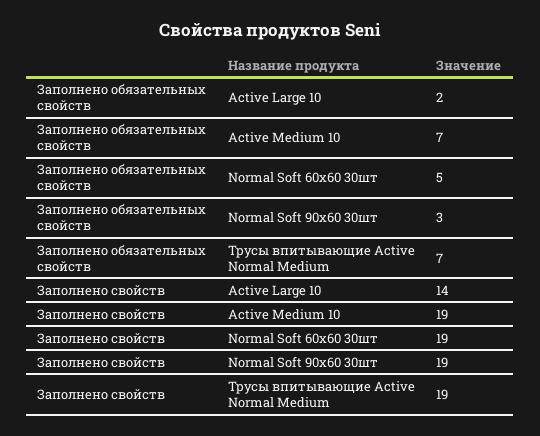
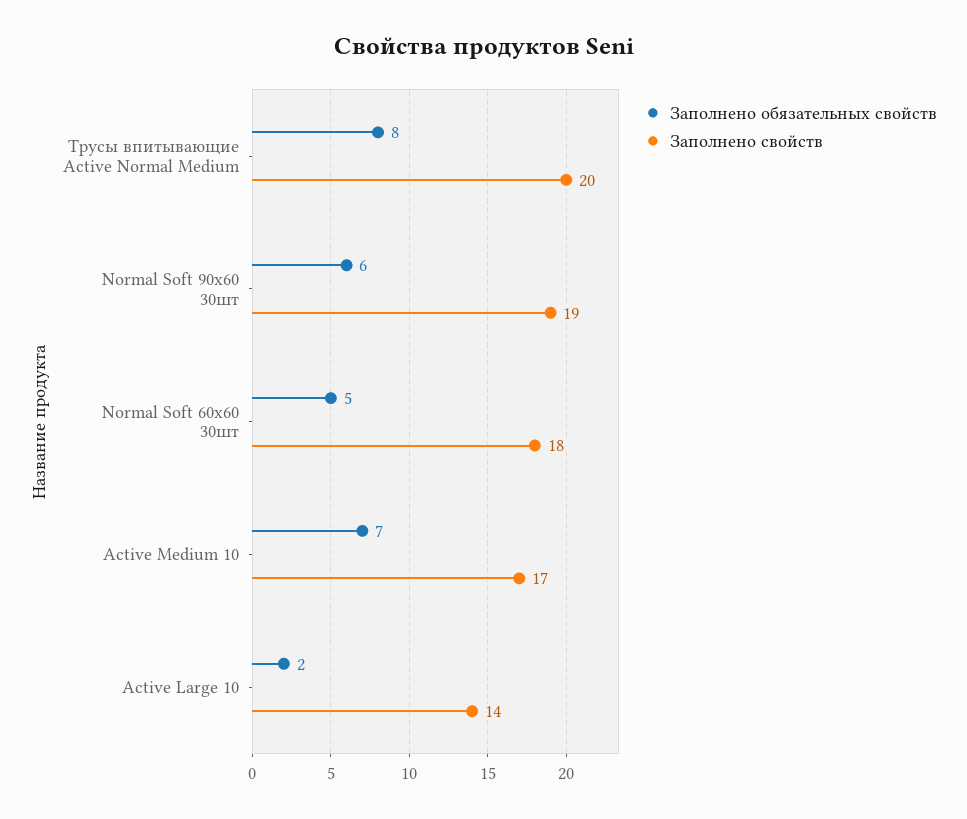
Заполнено обязательных свойств, Normal Soft 90x60 30шт: 3 -> 6
Заполнено обязательных свойств, Трусы впитывающие Active Normal Medium: 7 -> 8
Заполнено свойств, Active Medium 10: 19 -> 17
Заполнено свойств, Normal Soft 60x60 30шт: 19 -> 18
Заполнено свойств, Трусы впитывающие Active Normal Medium: 19 -> 20

